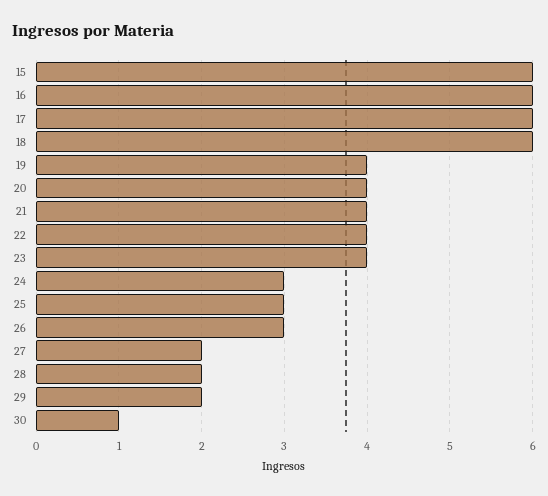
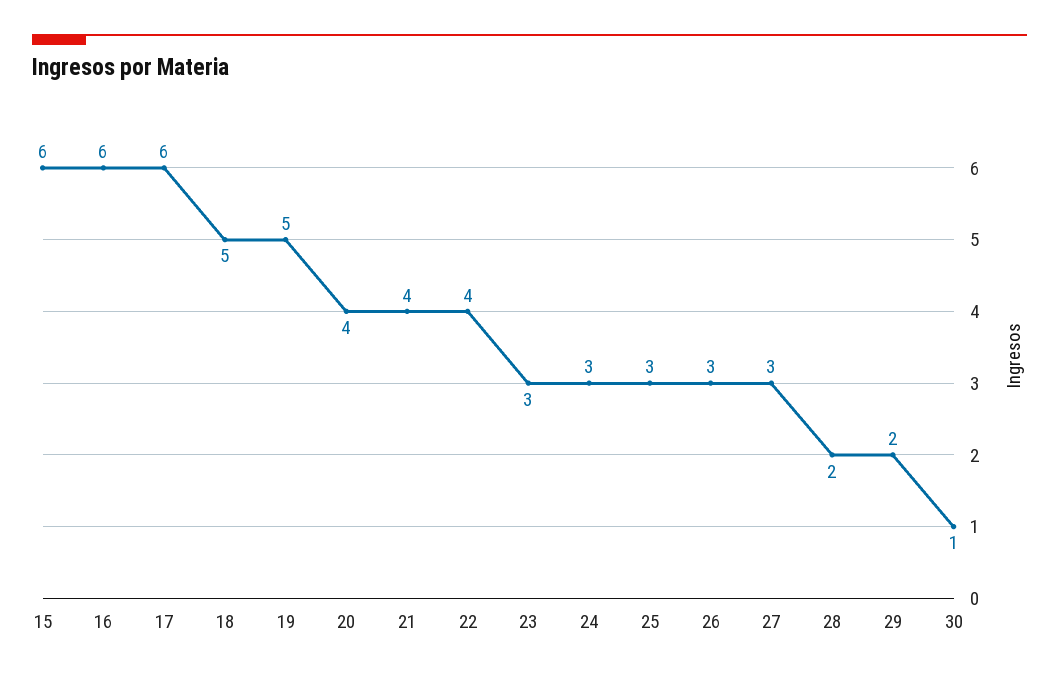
18: 6 -> 5
19: 4 -> 5
23: 4 -> 3
27: 2 -> 3

